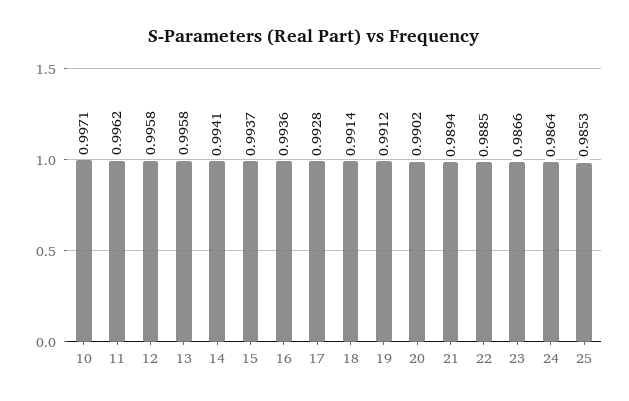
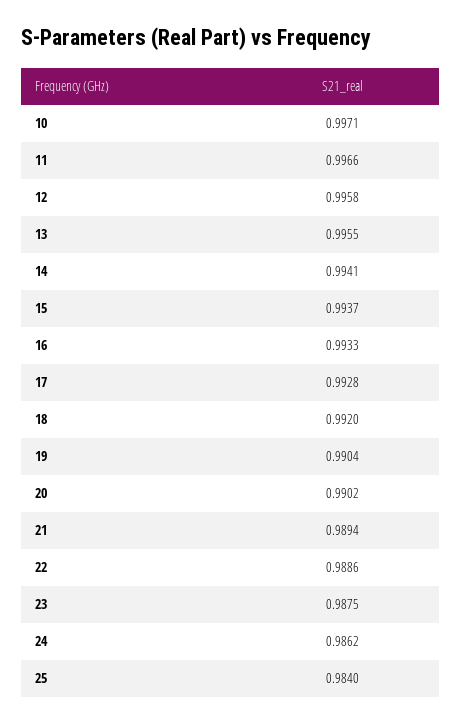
11: 0.9962 -> 0.9966
13: 0.9958 -> 0.9955
16: 0.9936 -> 0.9933
18: 0.9914 -> 0.992
19: 0.9912 -> 0.9904
22: 0.9885 -> 0.9886
23: 0.9866 -> 0.9875
24: 0.9864 -> 0.9862
25: 0.9853 -> 0.984

